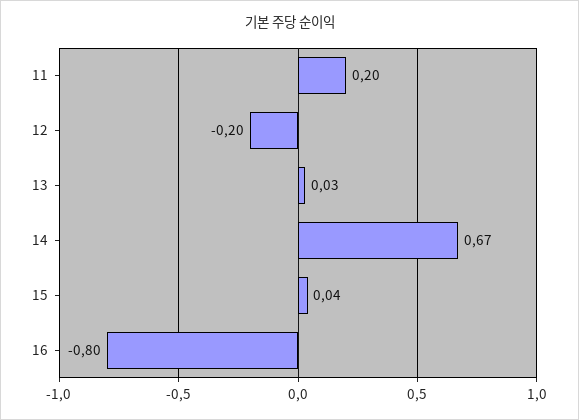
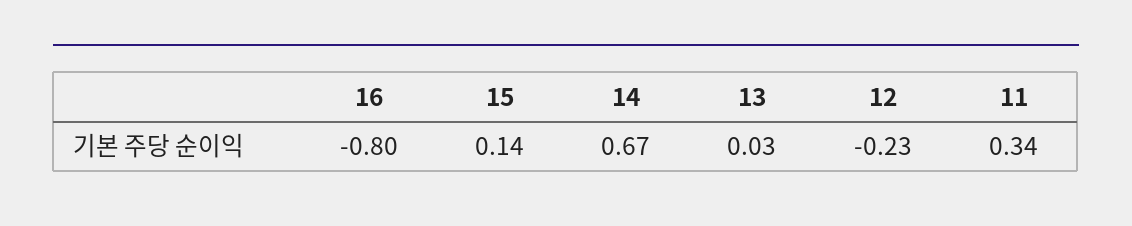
11: 0.2 -> 0.34
12: -0.2 -> -0.23
15: 0.04 -> 0.14

